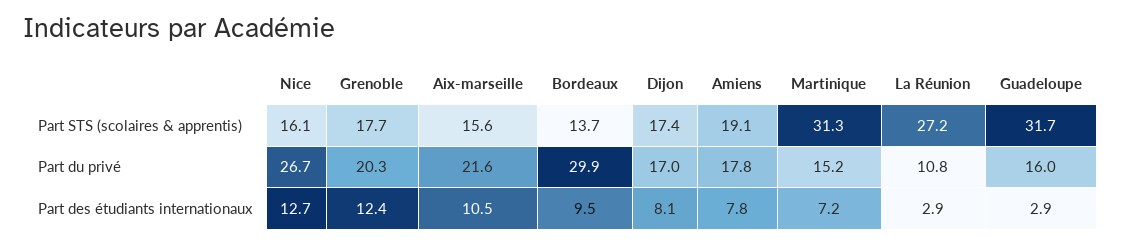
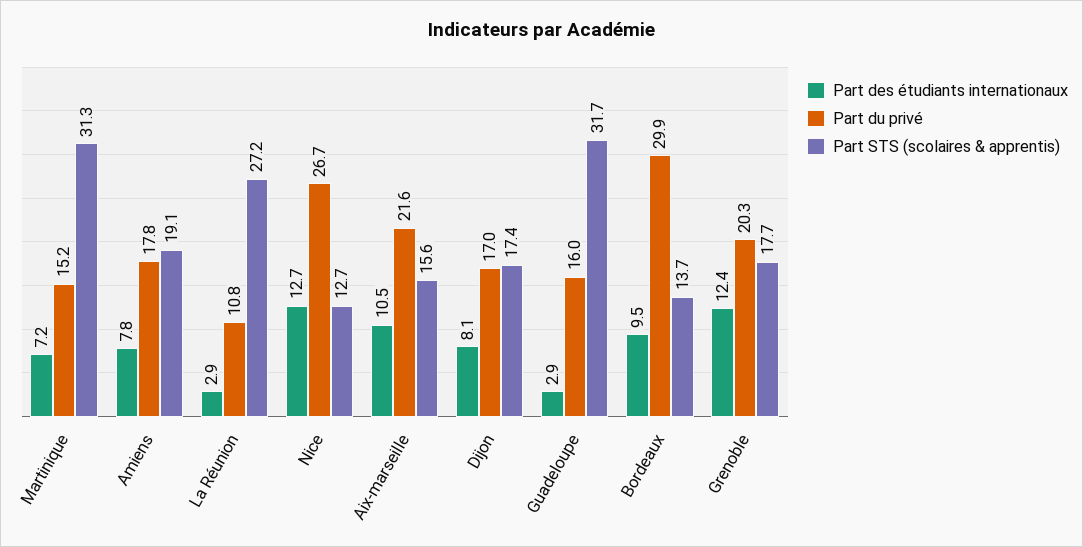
Part STS (scolaires & apprentis), Nice: 16.1 -> 12.7

